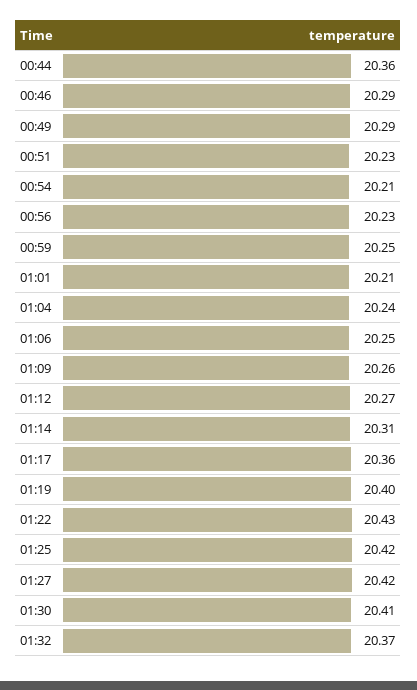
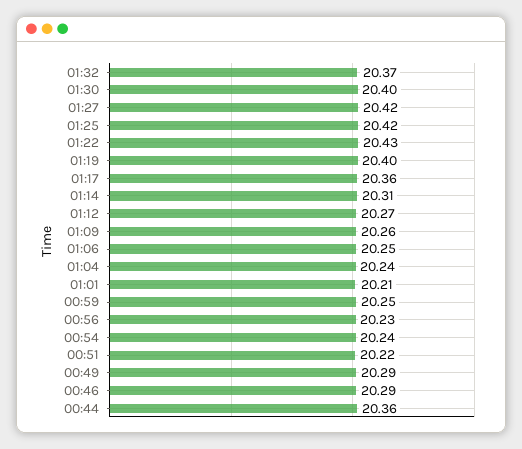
00:51: 20.23 -> 20.22
00:54: 20.21 -> 20.24
01:30: 20.41 -> 20.4

